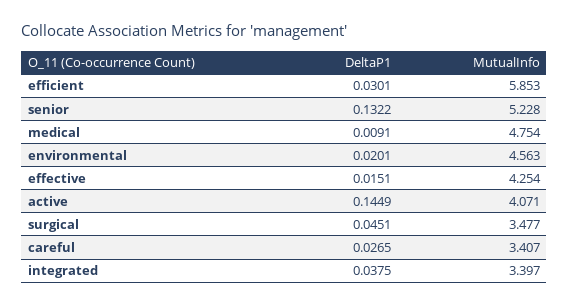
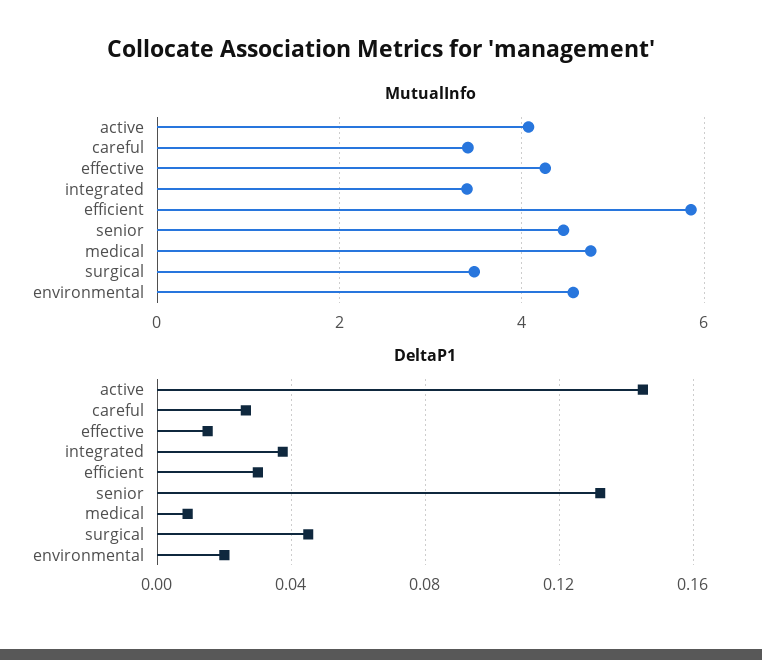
MutualInfo, senior: 5.228 -> 4.4

